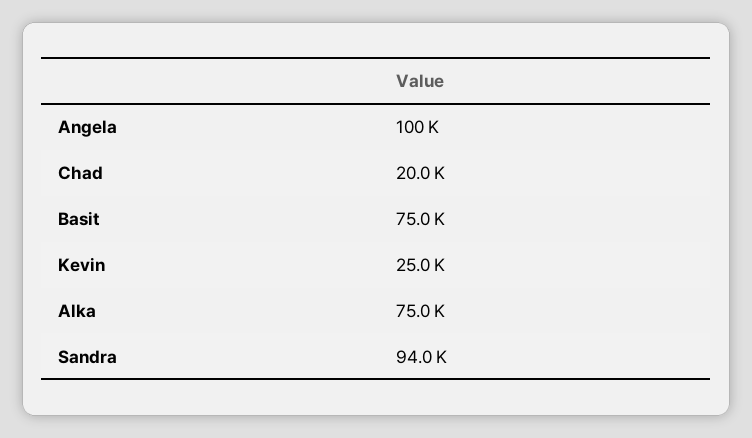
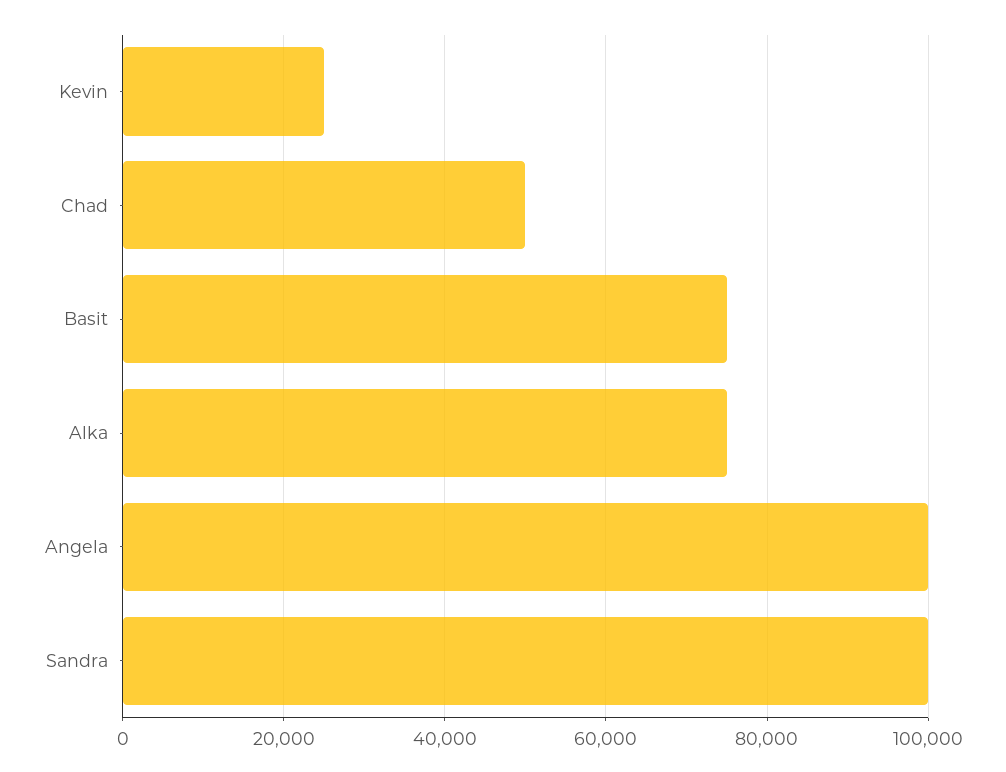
Chad: 20000 -> 50000
Sandra: 94000 -> 100000

